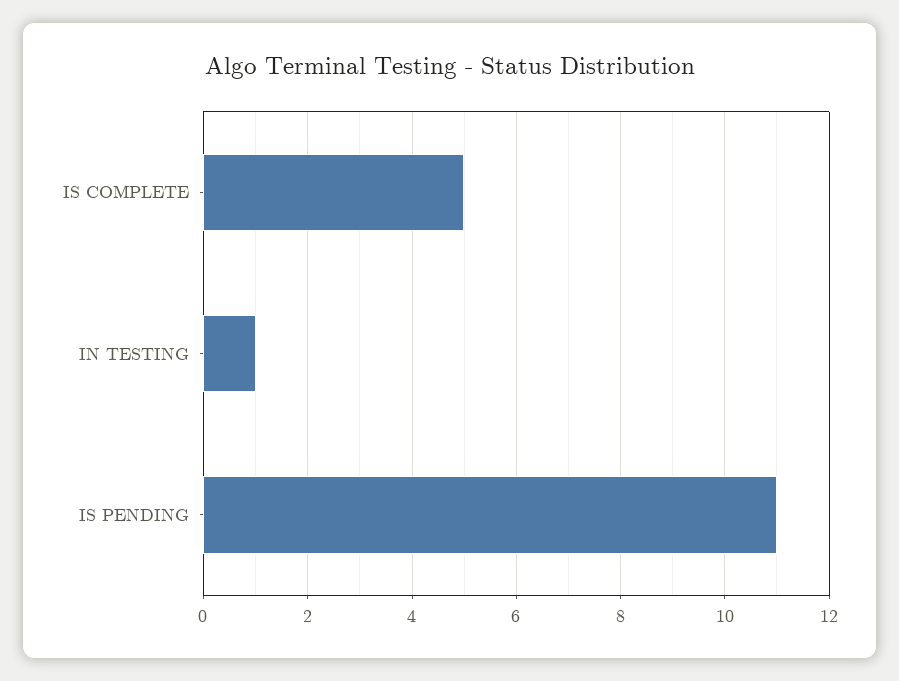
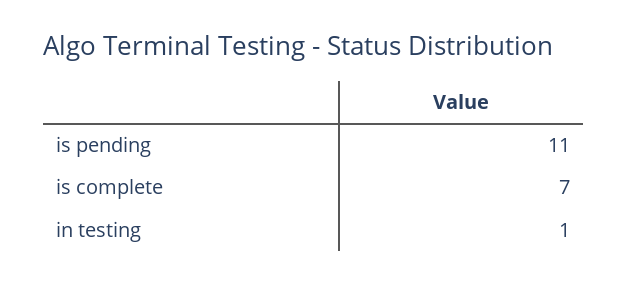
IS COMPLETE: 5 -> 7

